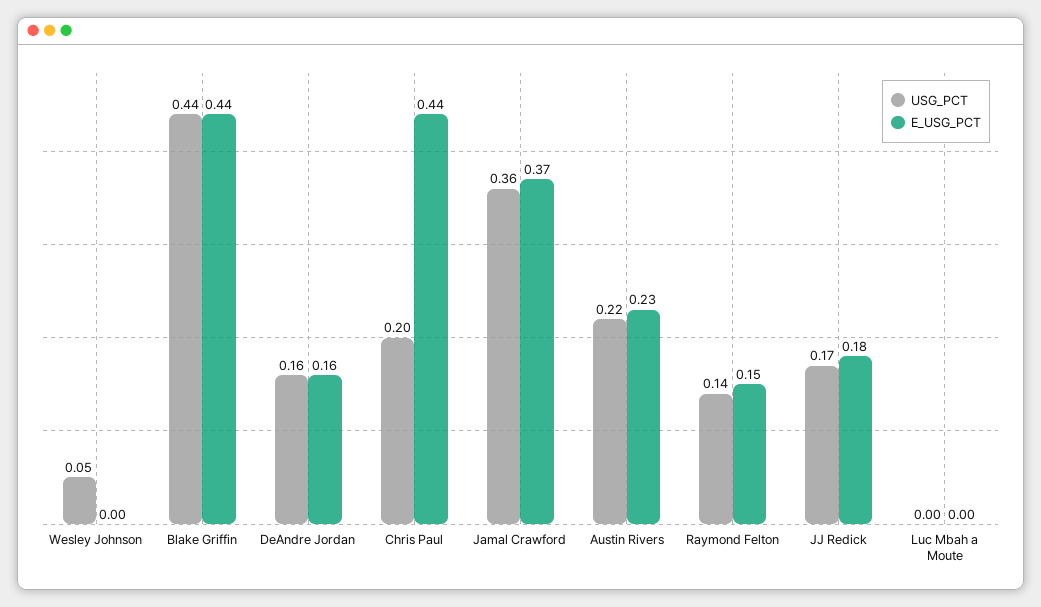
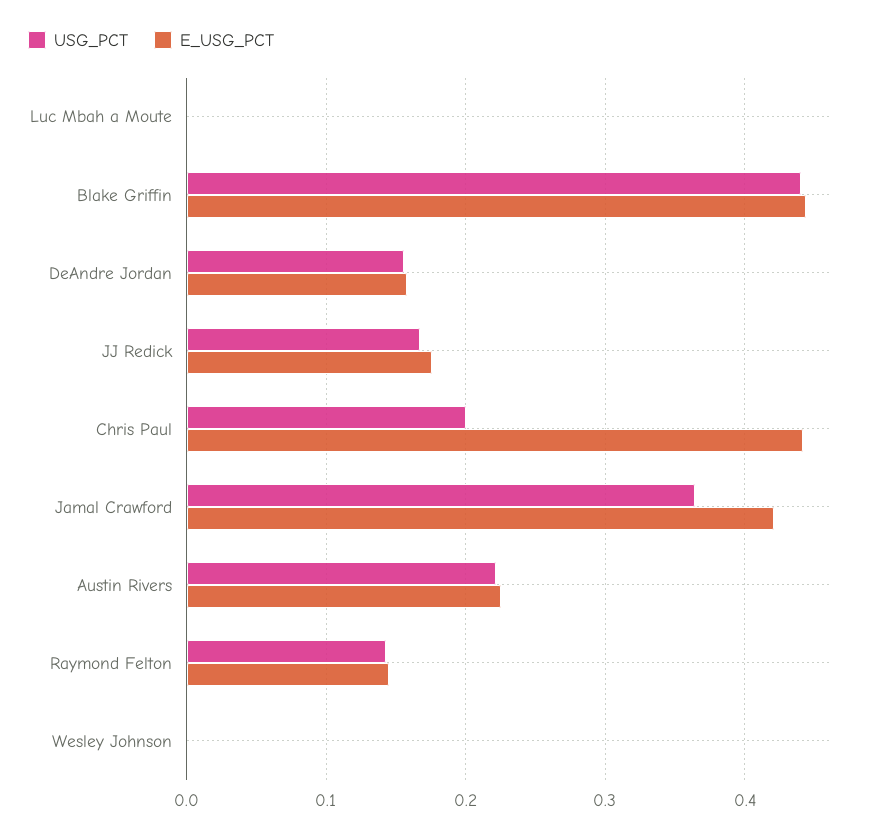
USG_PCT, Wesley Johnson: 0.05 -> 0
E_USG_PCT, Jamal Crawford: 0.37 -> 0.42

